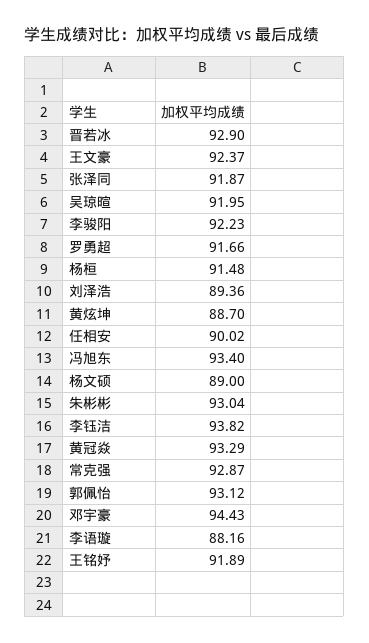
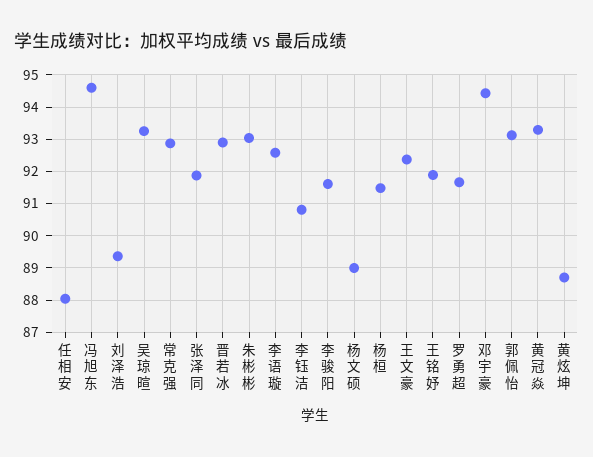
吴琼暄: 91.95 -> 93.2
李骏阳: 92.23 -> 91.6
任相安: 90.02 -> 88
冯旭东: 93.4 -> 94.6
李钰洁: 93.82 -> 90.8
李语璇: 88.16 -> 92.6

